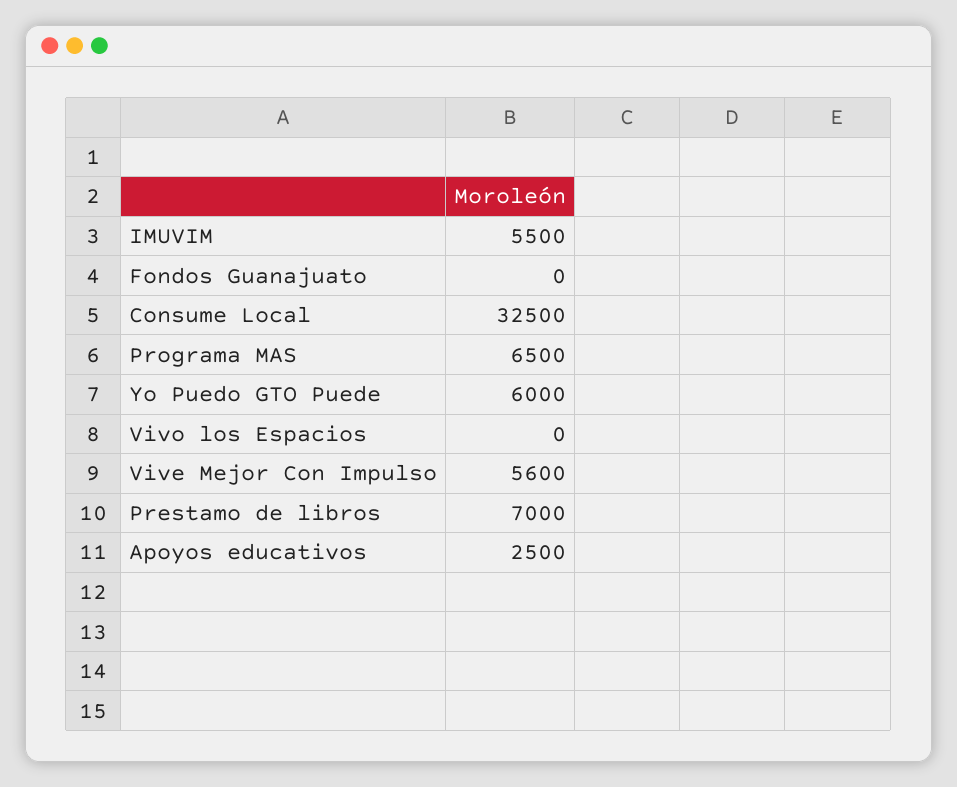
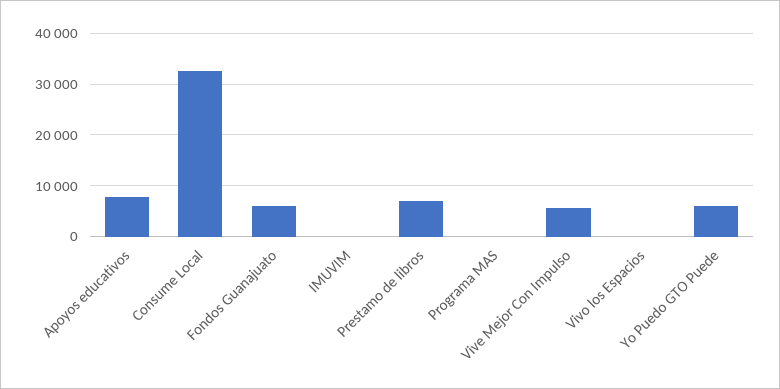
IMUVIM: 5500 -> 0
Fondos Guanajuato: 0 -> 6000
Programa MAS: 6500 -> 0
Apoyos educativos: 2500 -> 8000

